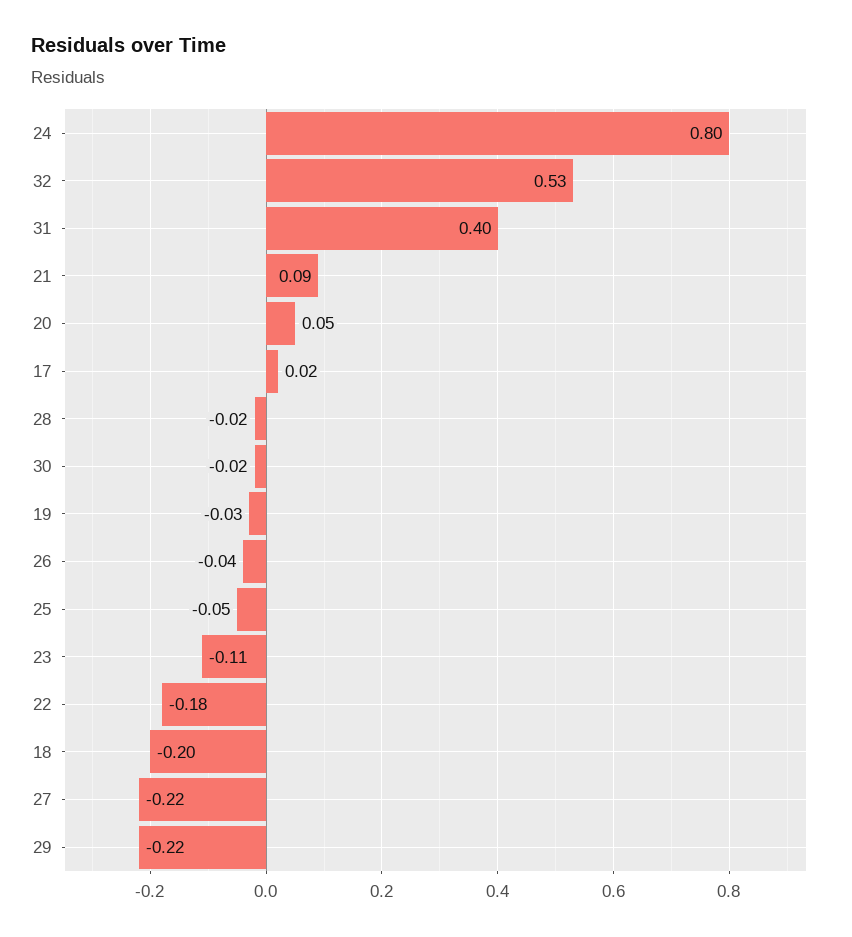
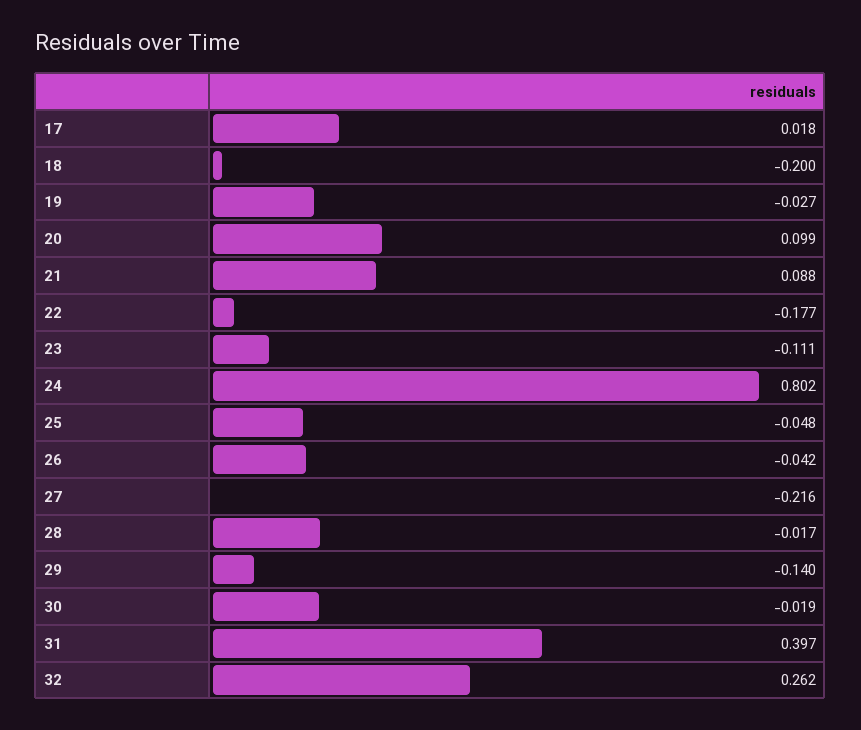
32: 0.53 -> 0.262
20: 0.05 -> 0.099
29: -0.22 -> -0.14

